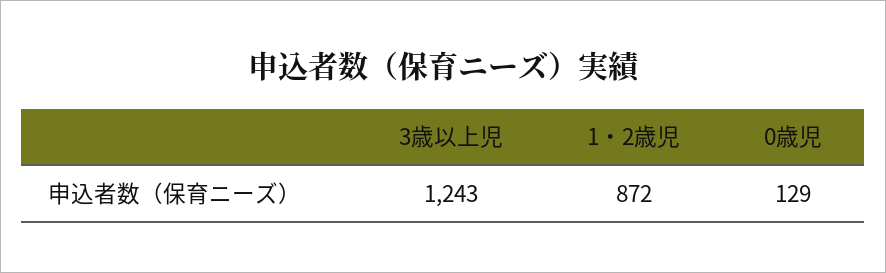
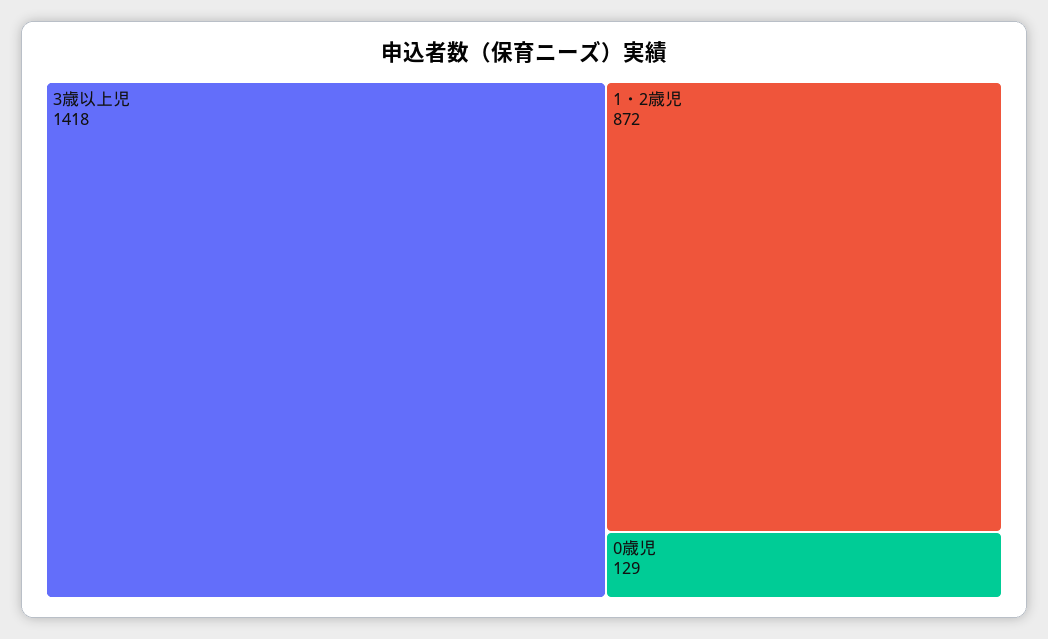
3歳以上児: 1243 -> 1418

